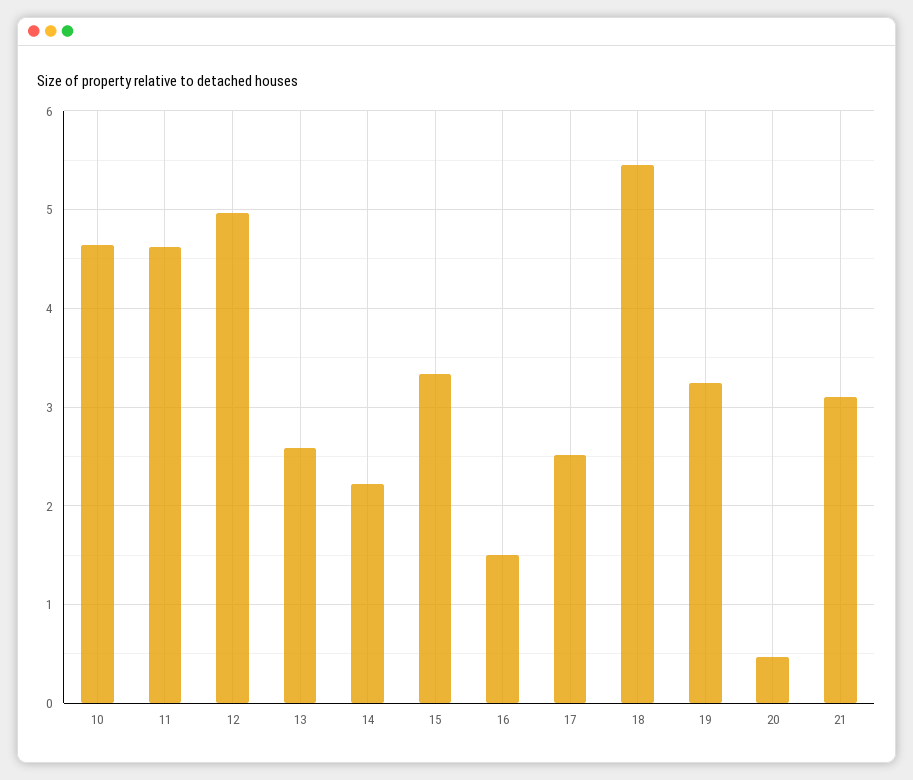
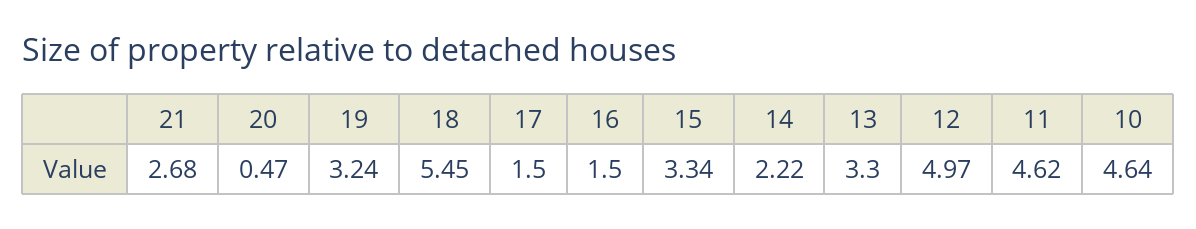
13: 2.6 -> 3.3
17: 2.5 -> 1.5
21: 3.1 -> 2.68

